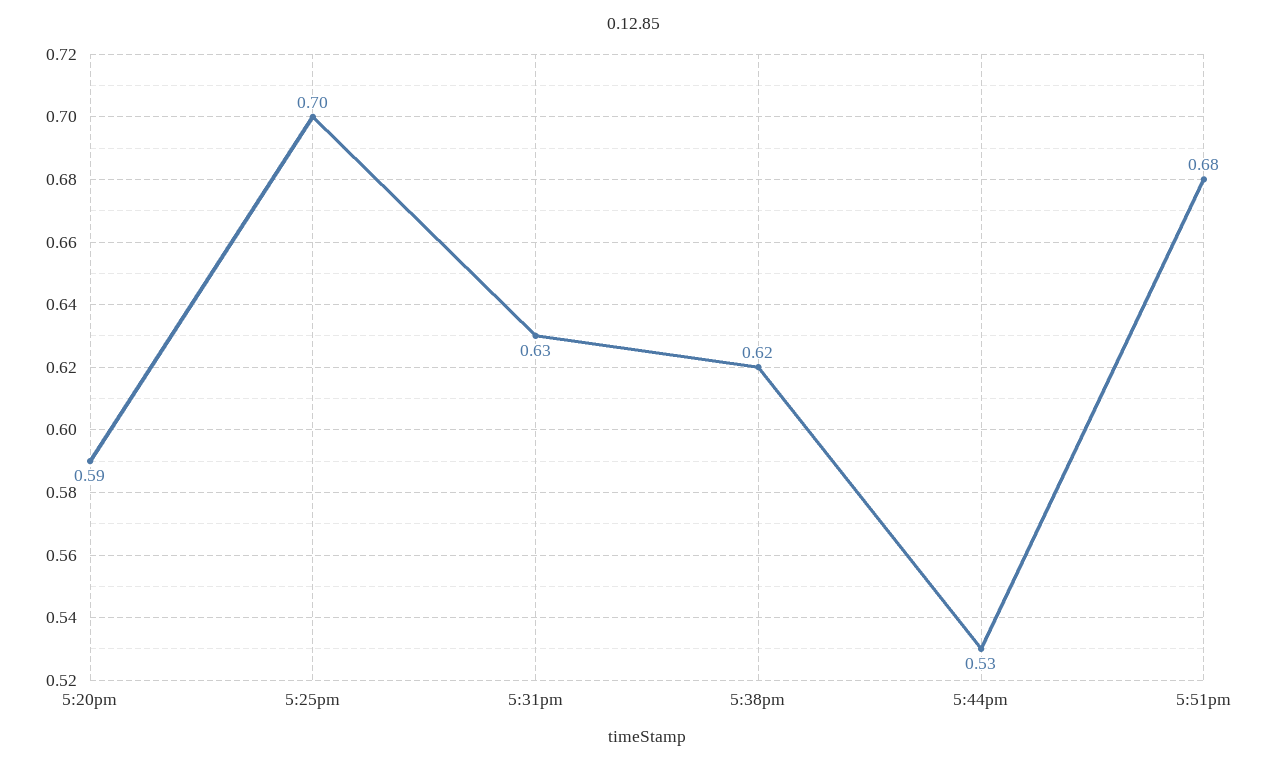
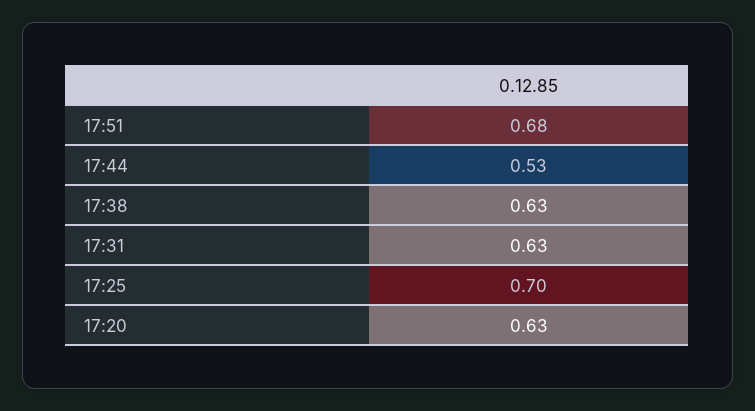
5:20pm: 0.59 -> 0.63
5:38pm: 0.62 -> 0.63

